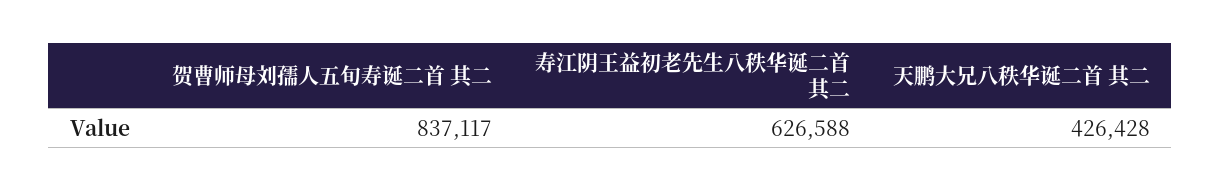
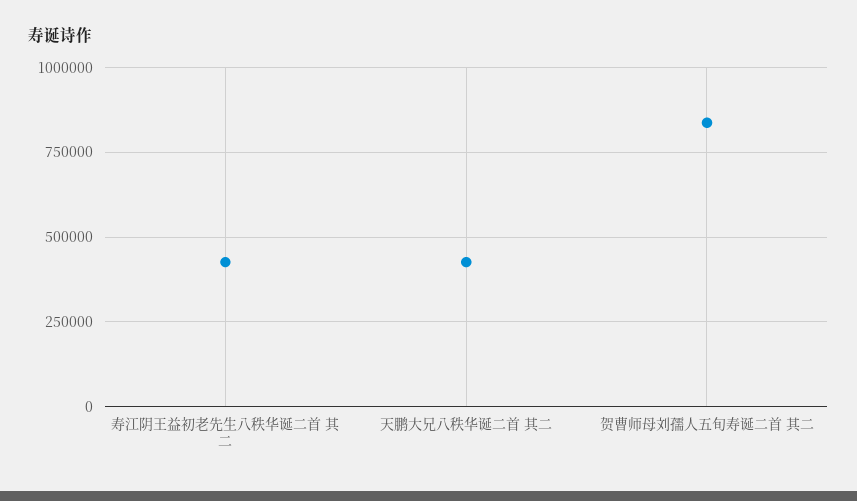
寿江阴王益初老先生八秩华诞二首 其二: 626588 -> 425000

